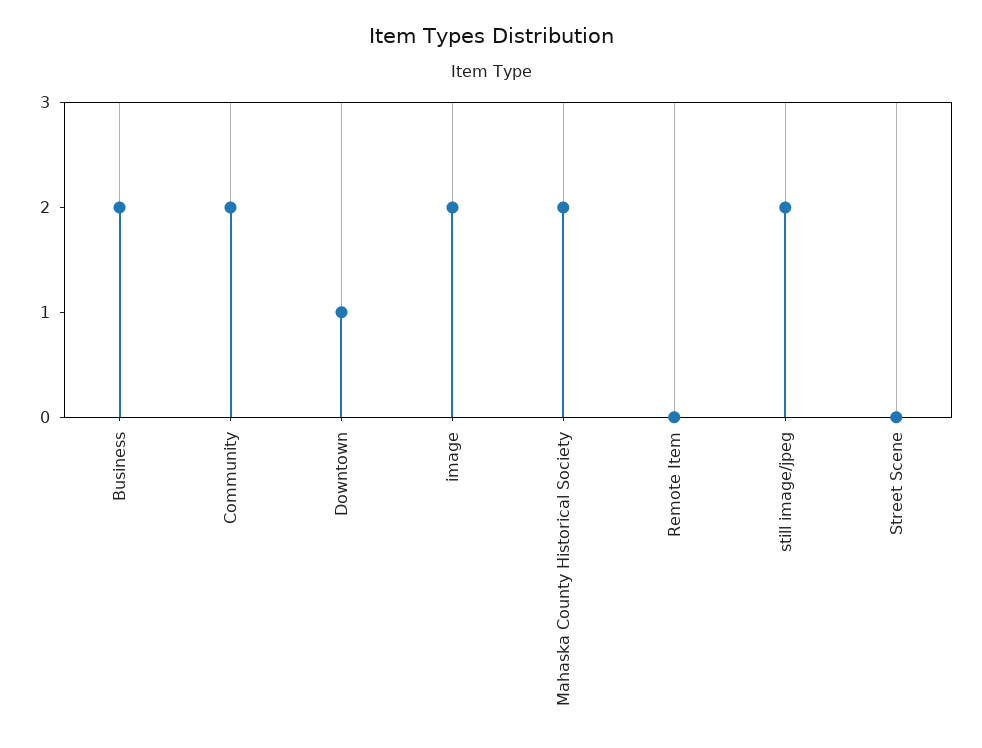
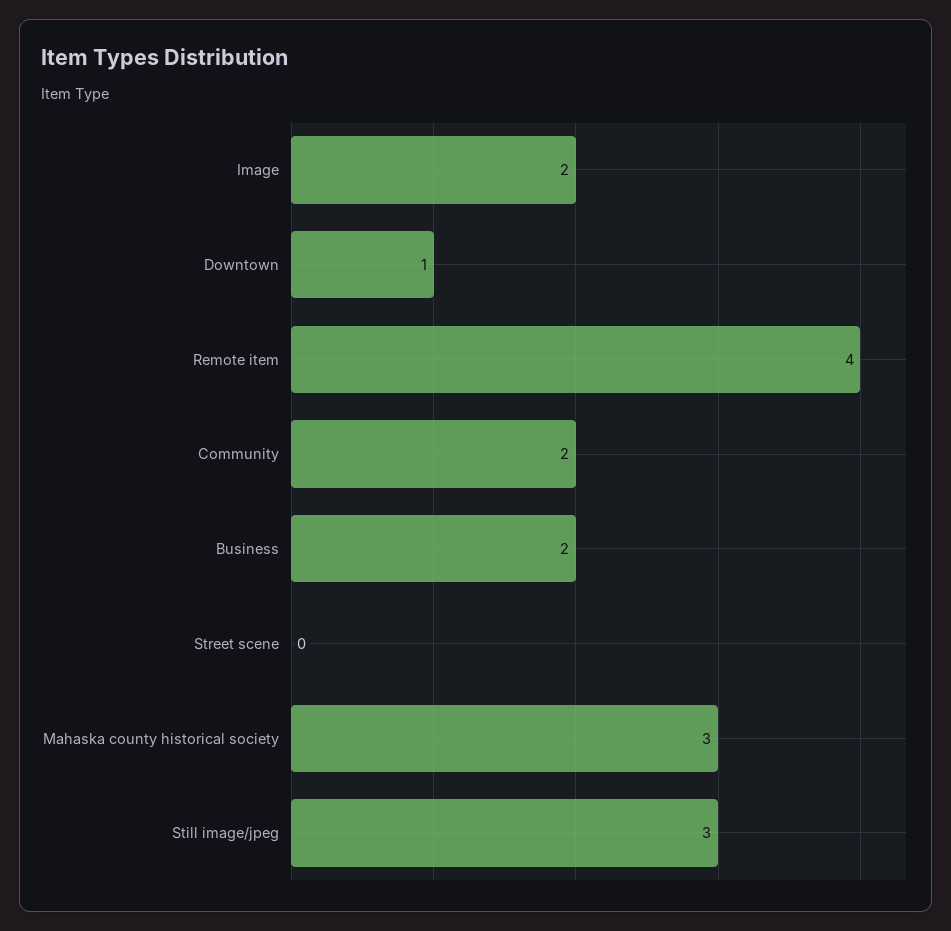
Mahaska County Historical Society: 2 -> 3
Remote Item: 0 -> 4
still image/jpeg: 2 -> 3

